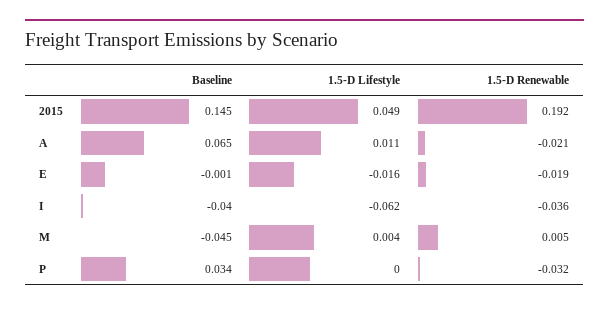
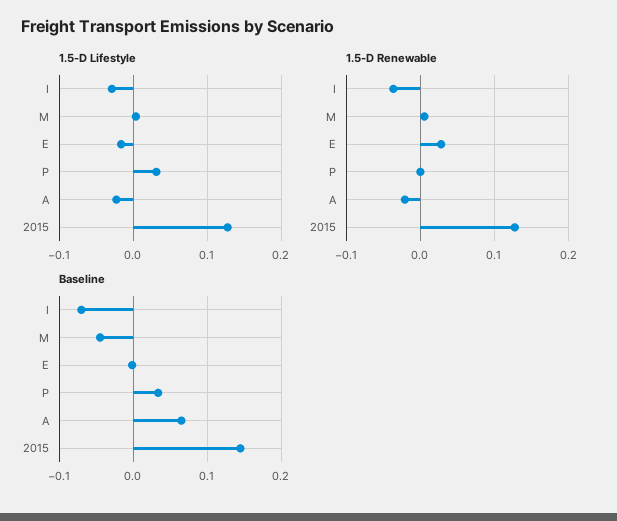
1.5-D Lifestyle, 2015: 0.049 -> 0.13
1.5-D Renewable, 2015: 0.192 -> 0.13
1.5-D Lifestyle, A: 0.011 -> -0.02
1.5-D Renewable, E: -0.019 -> 0.03
Baseline, I: -0.04 -> -0.07
1.5-D Lifestyle, I: -0.062 -> -0.03
1.5-D Lifestyle, P: 0 -> 0.03
1.5-D Renewable, P: -0.032 -> 0

